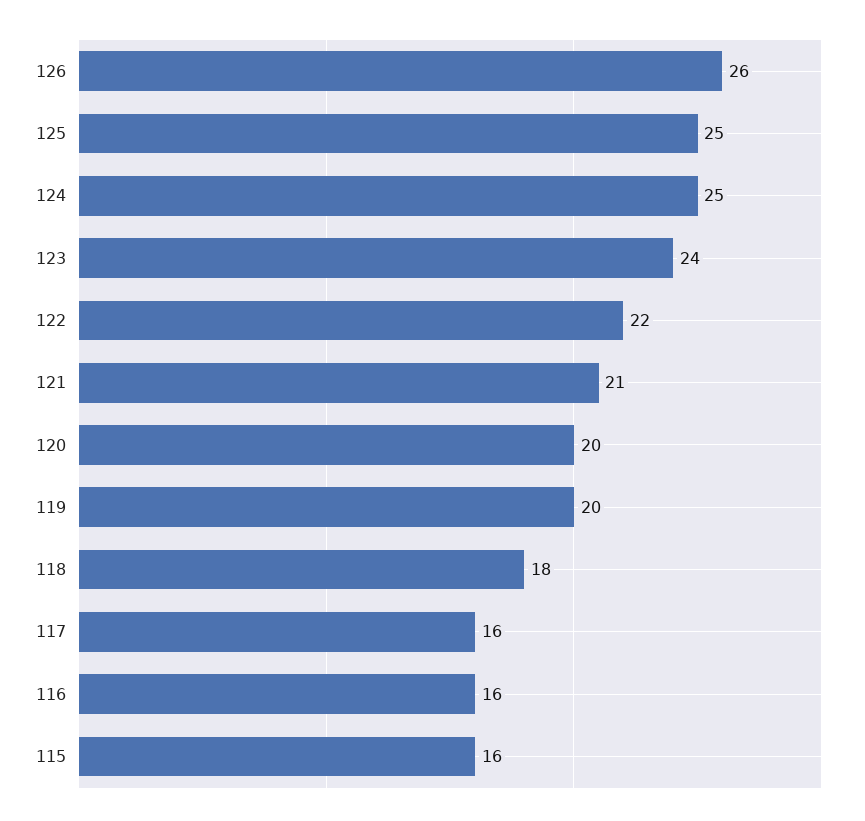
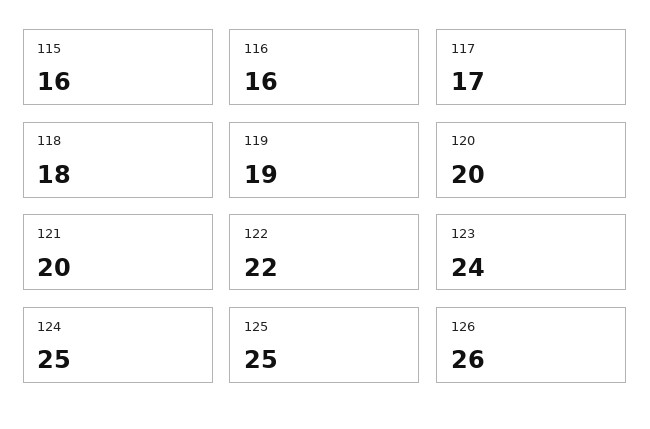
121: 21 -> 20
119: 20 -> 19
117: 16 -> 17

